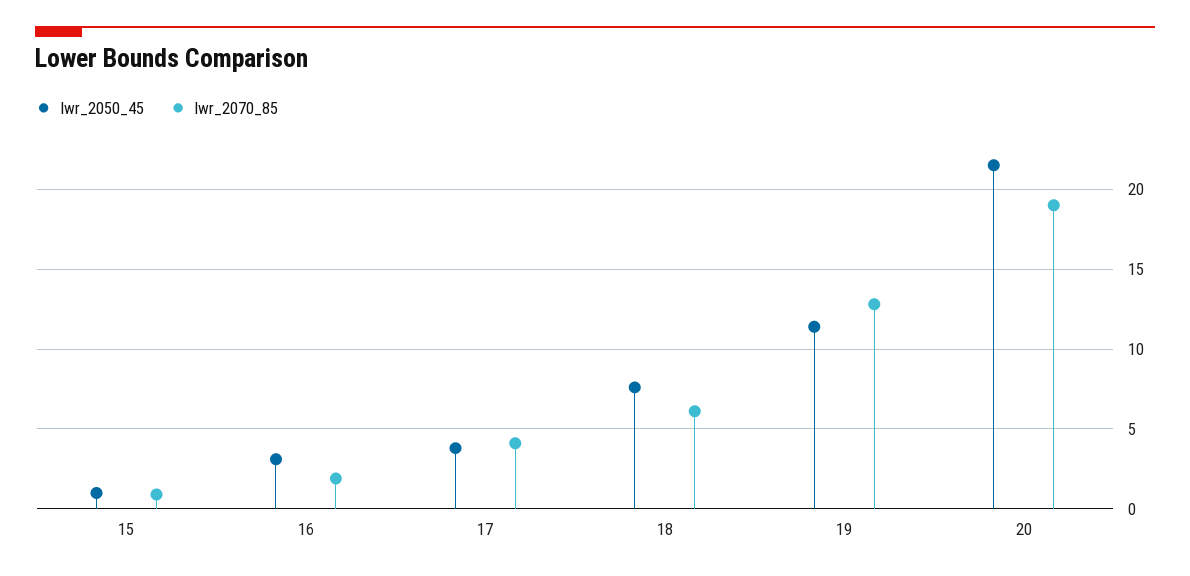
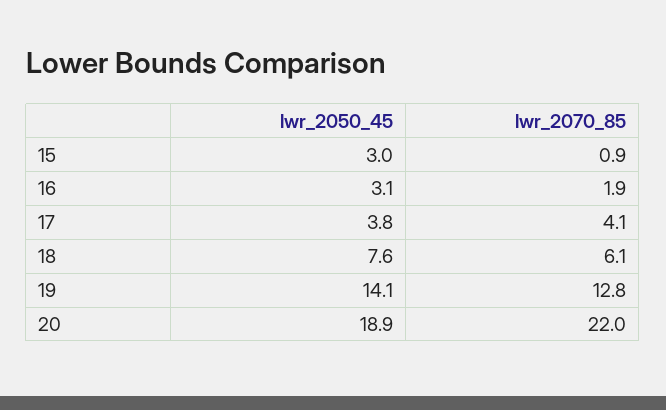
lwr_2050_45, 15: 1 -> 3
lwr_2050_45, 19: 11.5 -> 14.1
lwr_2050_45, 20: 21.5 -> 18.9
lwr_2070_85, 20: 19 -> 22

